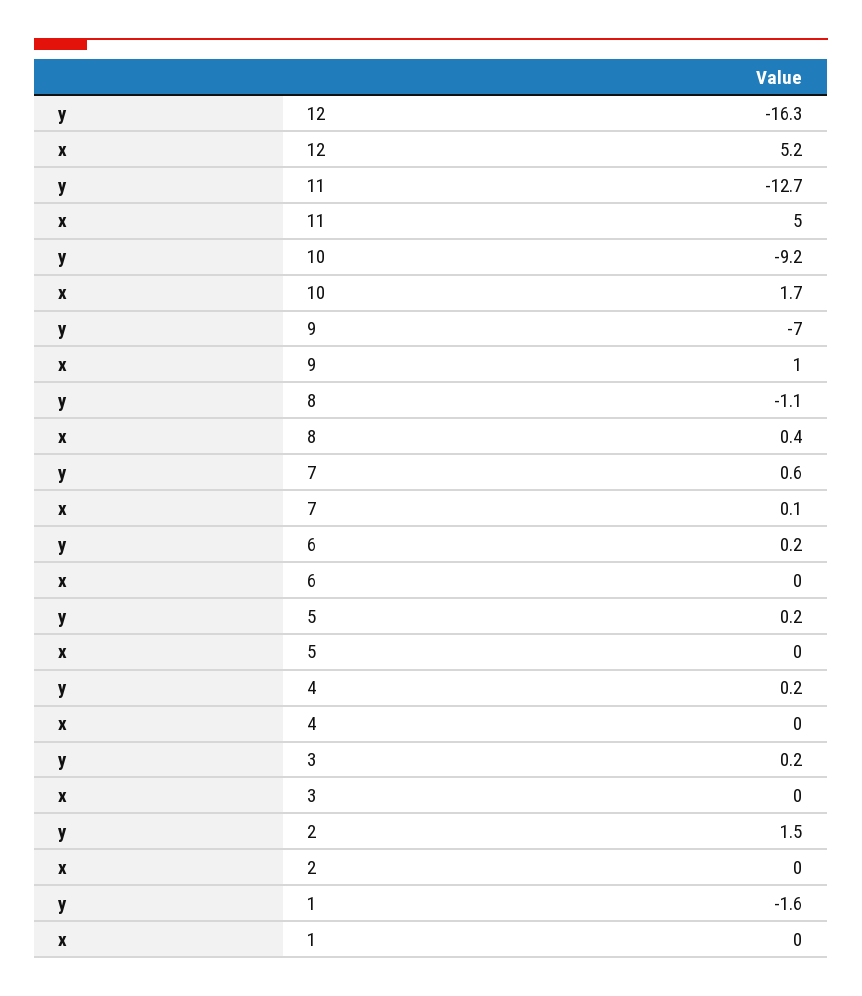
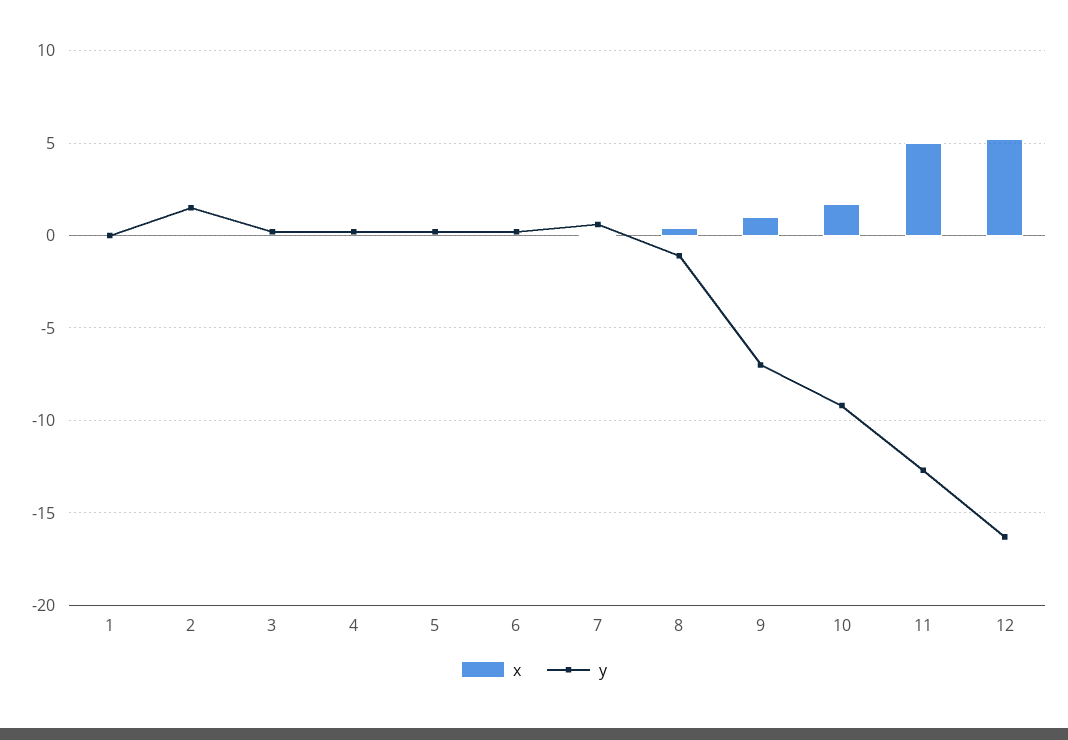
y, 1: -1.6 -> 0

